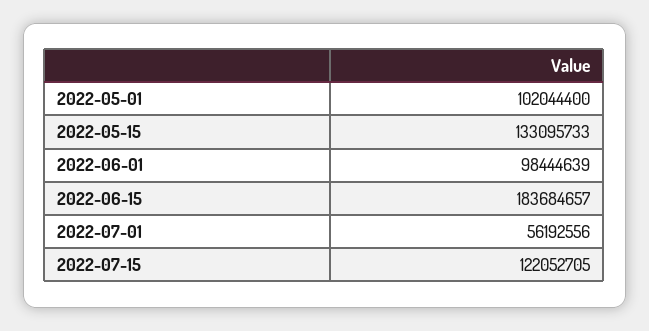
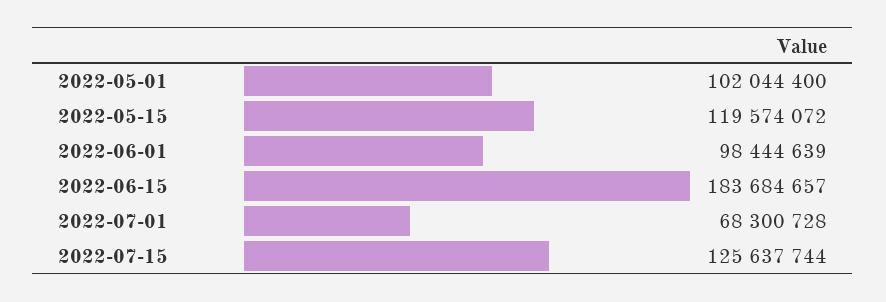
2022-05-15: 133095733 -> 119574072
2022-07-01: 56192556 -> 68300728
2022-07-15: 122052705 -> 125637744

